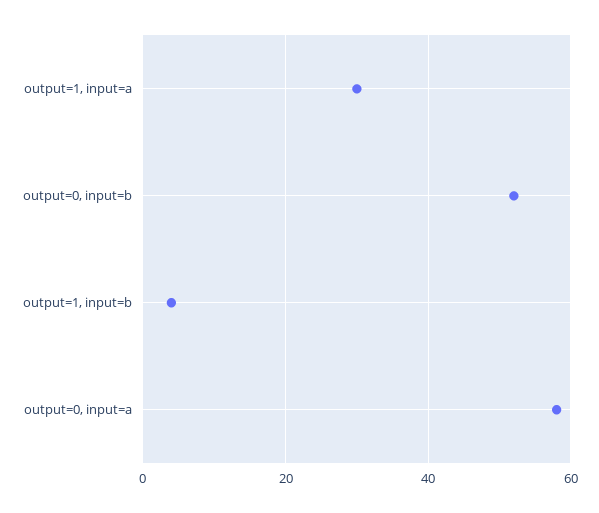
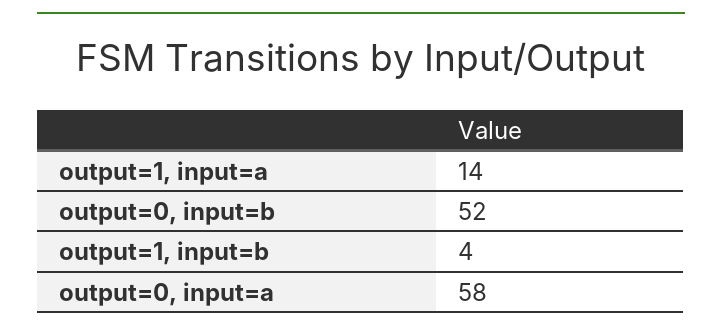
output=1, input=a: 30 -> 14

